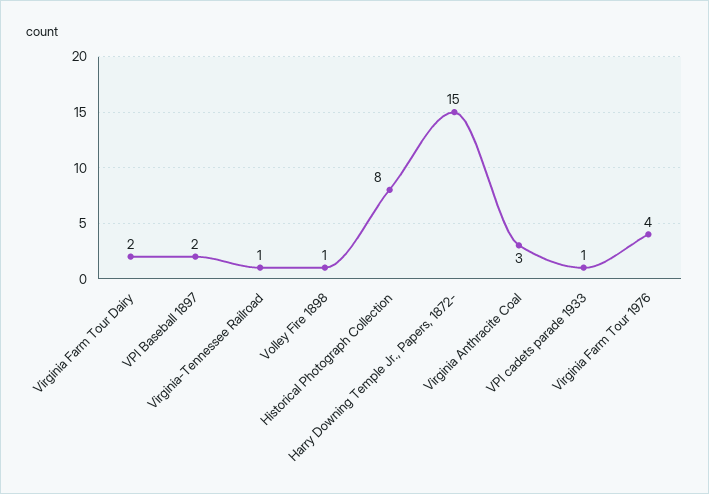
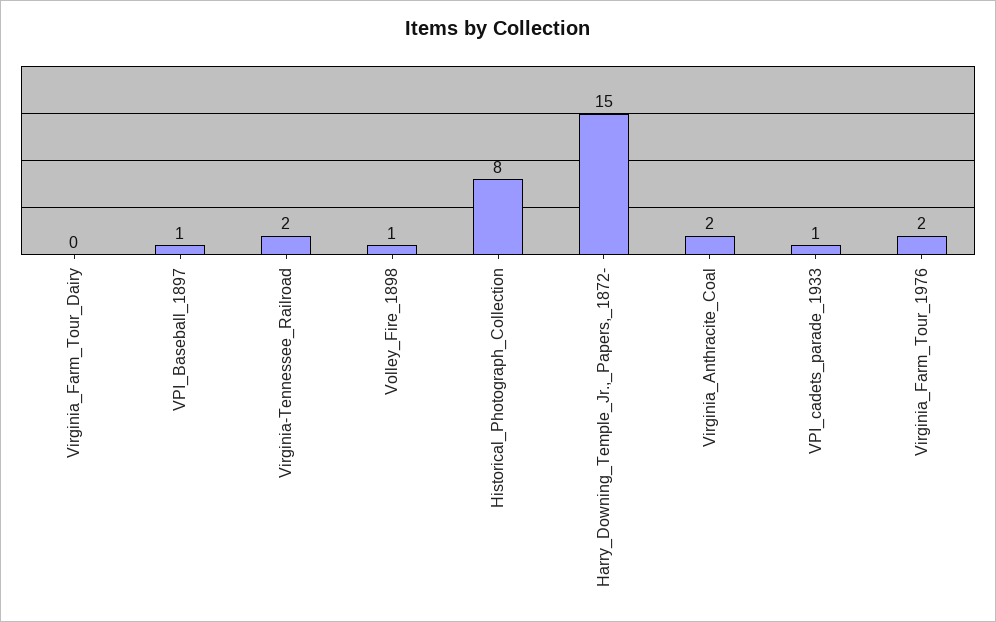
Virginia Farm Tour Dairy: 2 -> 0
VPI Baseball 1897: 2 -> 1
Virginia-Tennessee Railroad: 1 -> 2
Virginia Anthracite Coal: 3 -> 2
Virginia Farm Tour 1976: 4 -> 2

